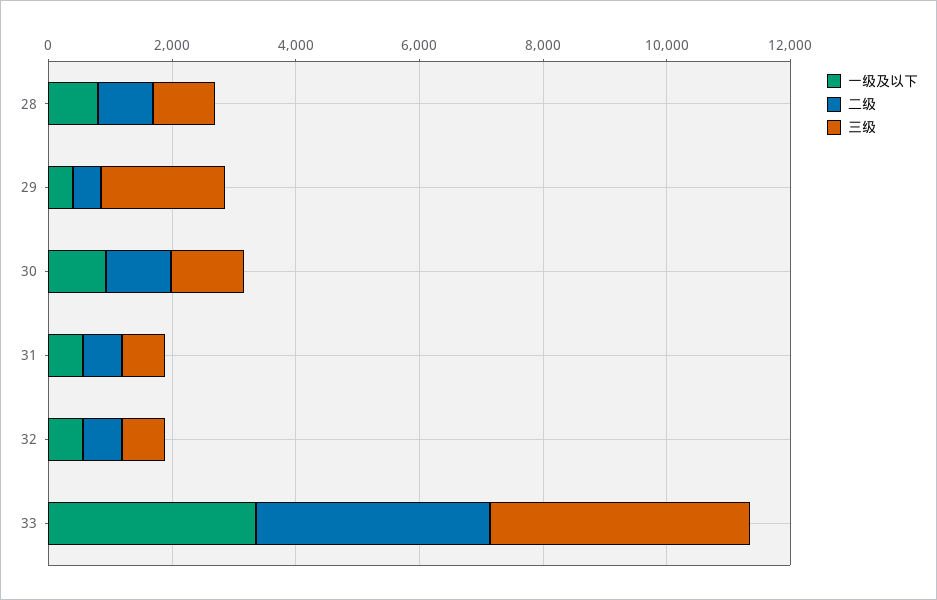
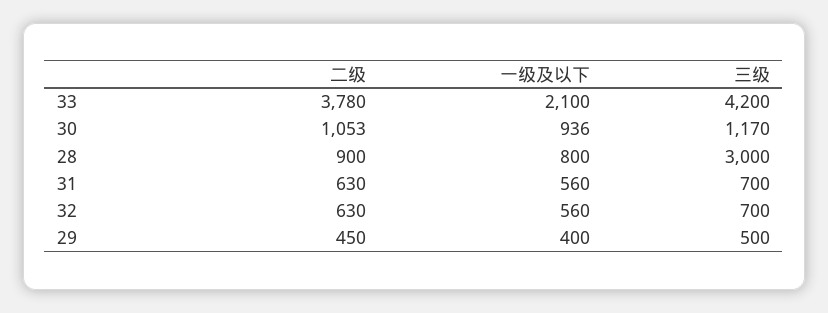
三级, 28: 1000 -> 3000
三级, 29: 2000 -> 500
一级及以下, 33: 3500 -> 2100

